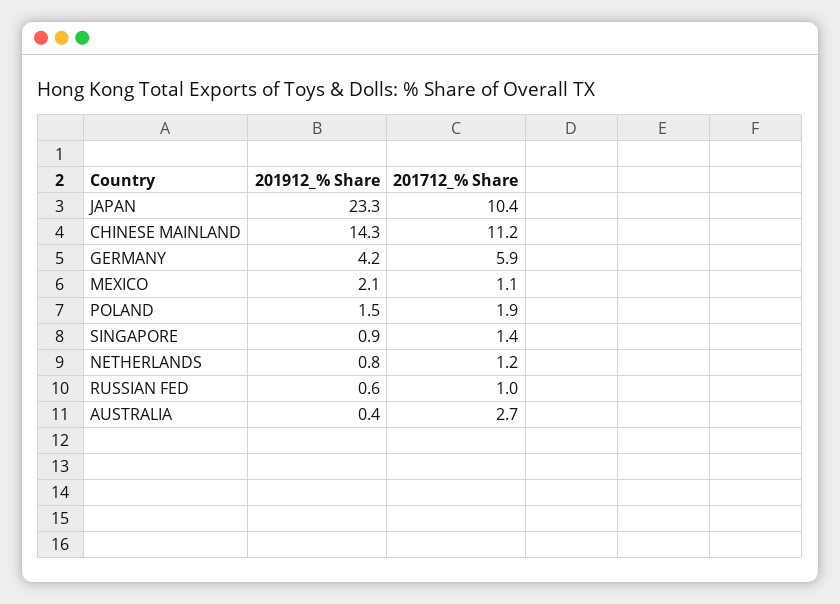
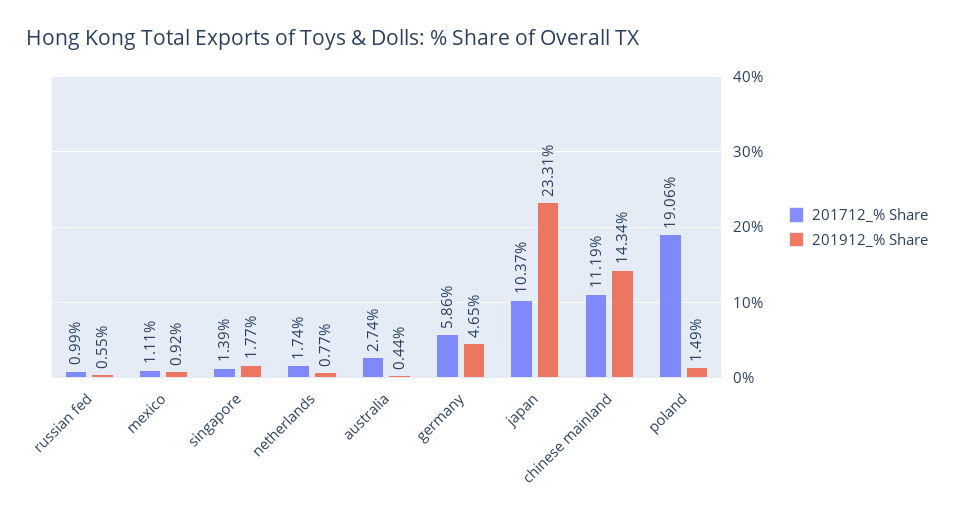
201912_% Share, GERMANY: 4.2 -> 4.65
201912_% Share, MEXICO: 2.1 -> 0.92
201712_% Share, POLAND: 1.9 -> 19.06
201912_% Share, SINGAPORE: 0.9 -> 1.77
201712_% Share, NETHERLANDS: 1.2 -> 1.74

